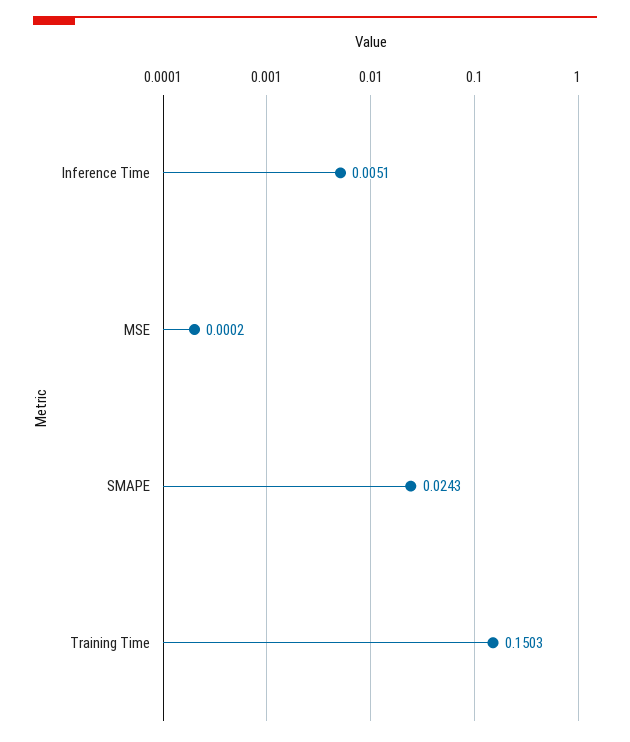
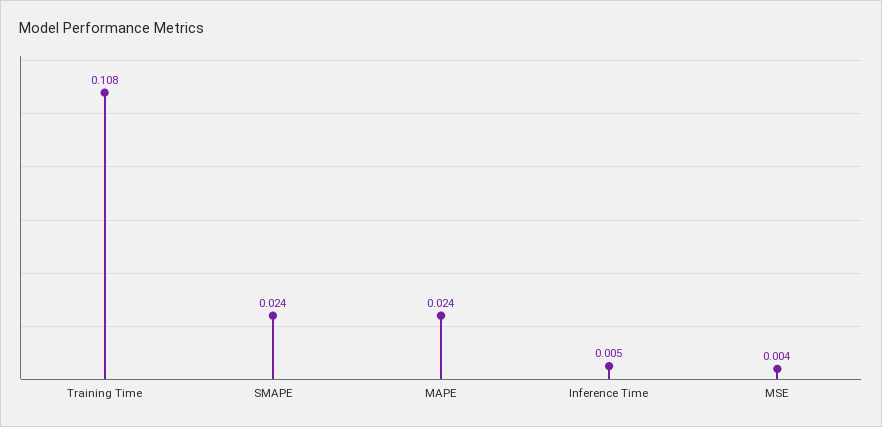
MSE: 0.0002 -> 0.004
Training Time: 0.1503 -> 0.108
MAPE: none -> 0.024

